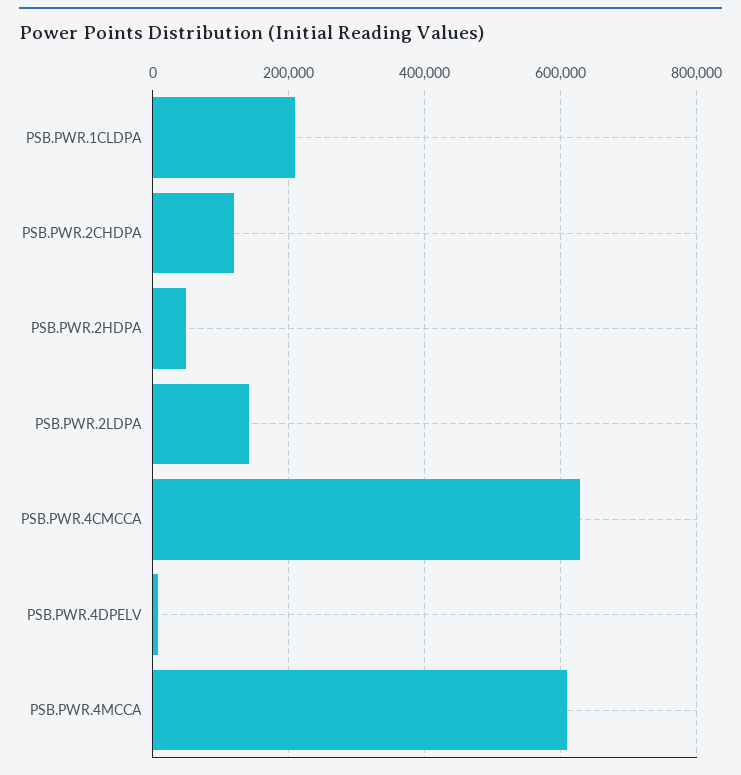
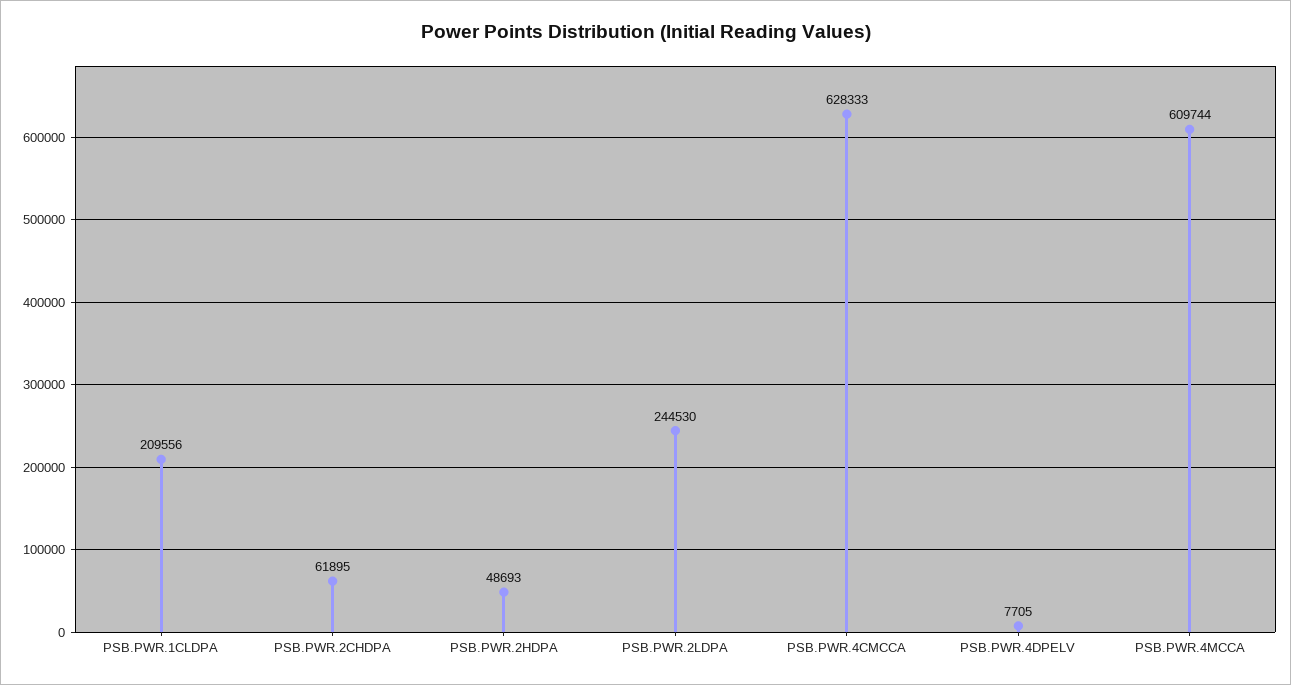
PSB.PWR.2CHDPA: 120000 -> 61895
PSB.PWR.2LDPA: 140000 -> 244530

